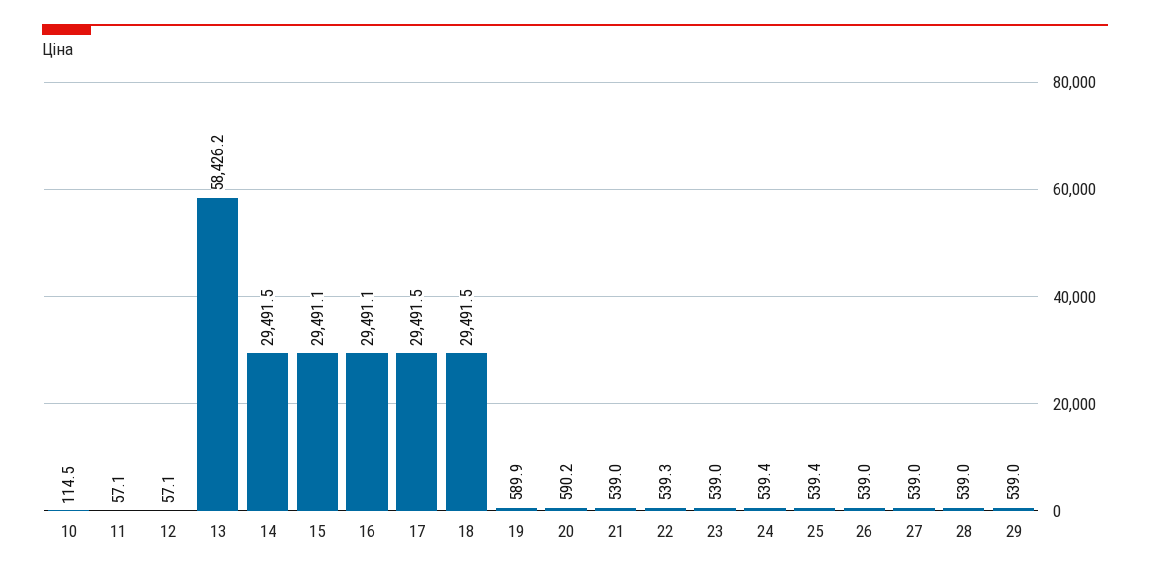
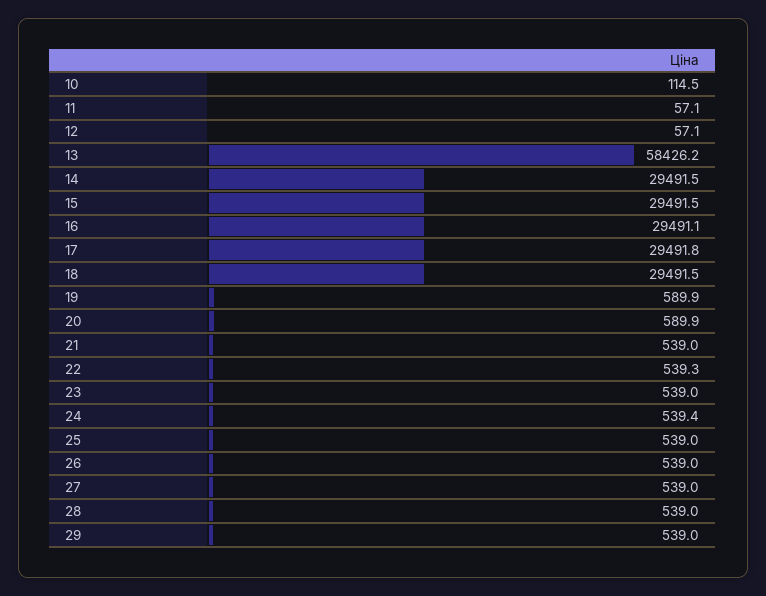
15: 29491.1 -> 29491.5
17: 29491.5 -> 29491.8
20: 590.2 -> 589.9
25: 539.4 -> 539

